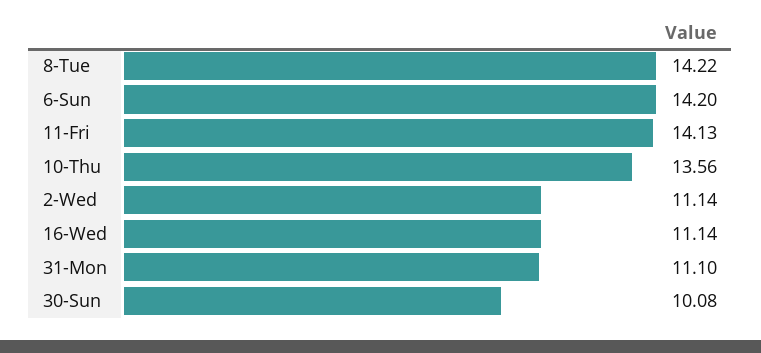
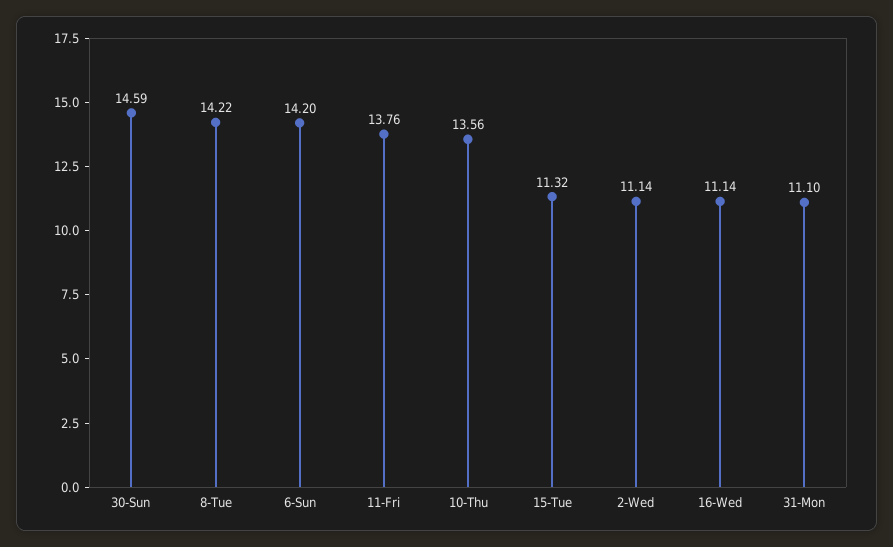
11-Fri: 14.13 -> 13.76
30-Sun: 10.08 -> 14.59
15-Tue: none -> 11.32

